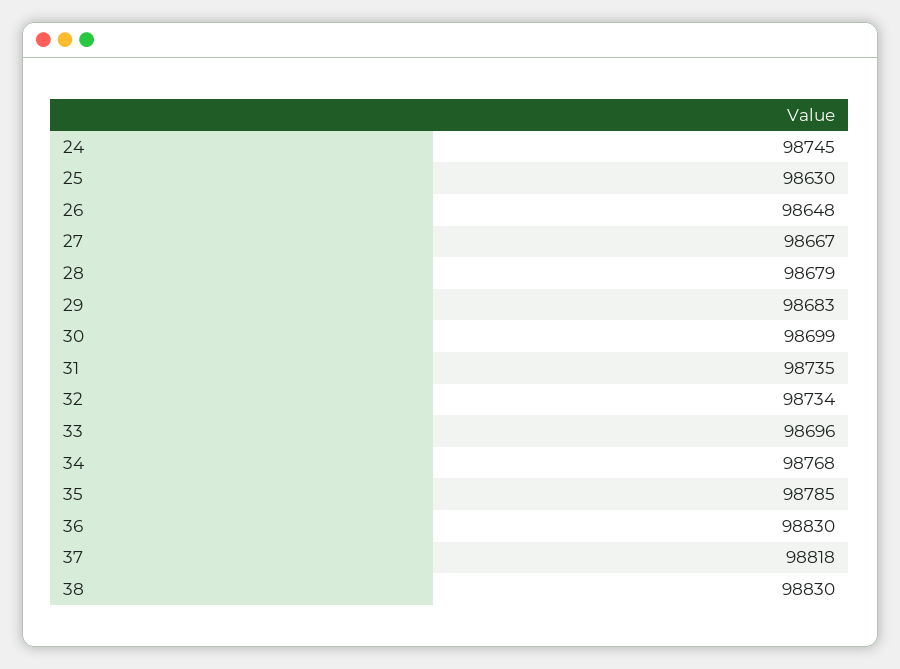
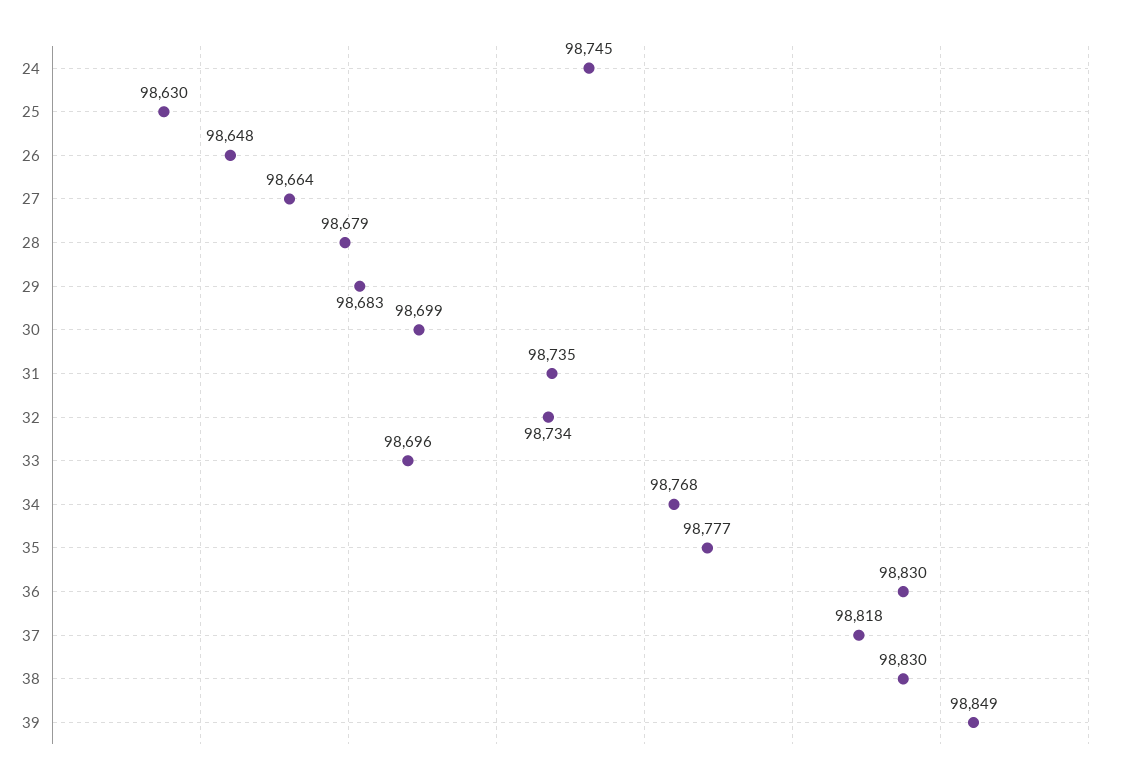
27: 98667 -> 98664
35: 98785 -> 98777
39: none -> 98849

